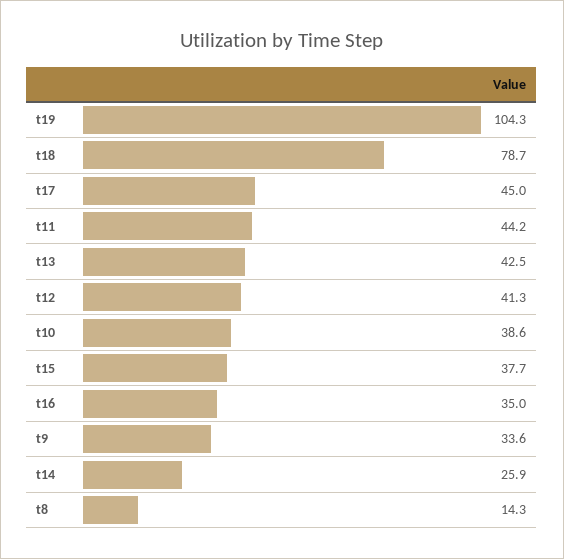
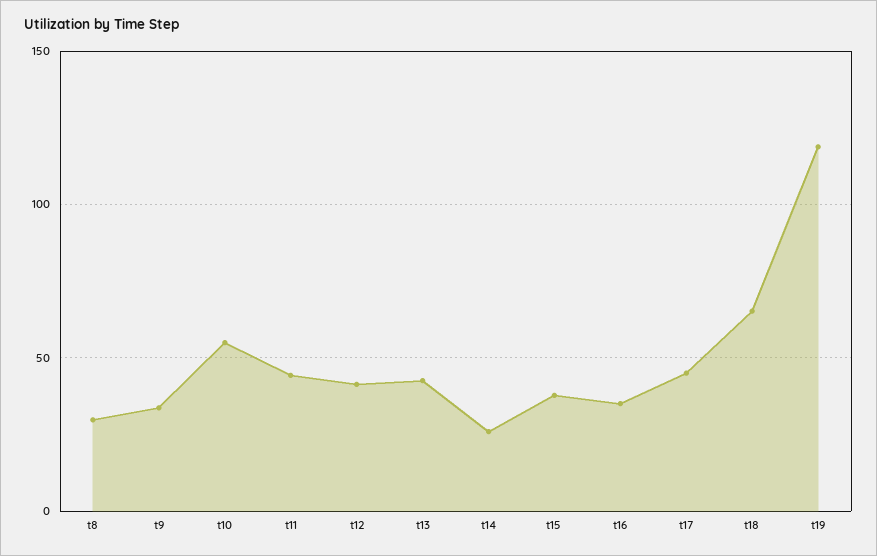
t19: 104.3 -> 120
t18: 78.7 -> 65
t10: 38.6 -> 55
t8: 14.3 -> 30

